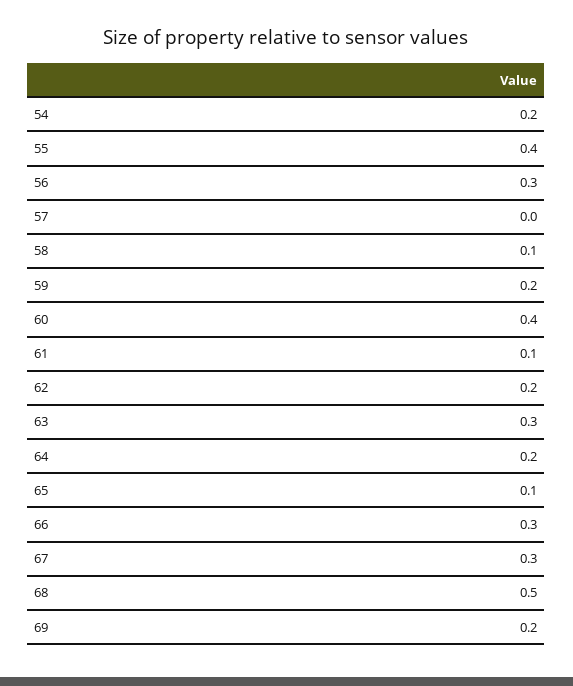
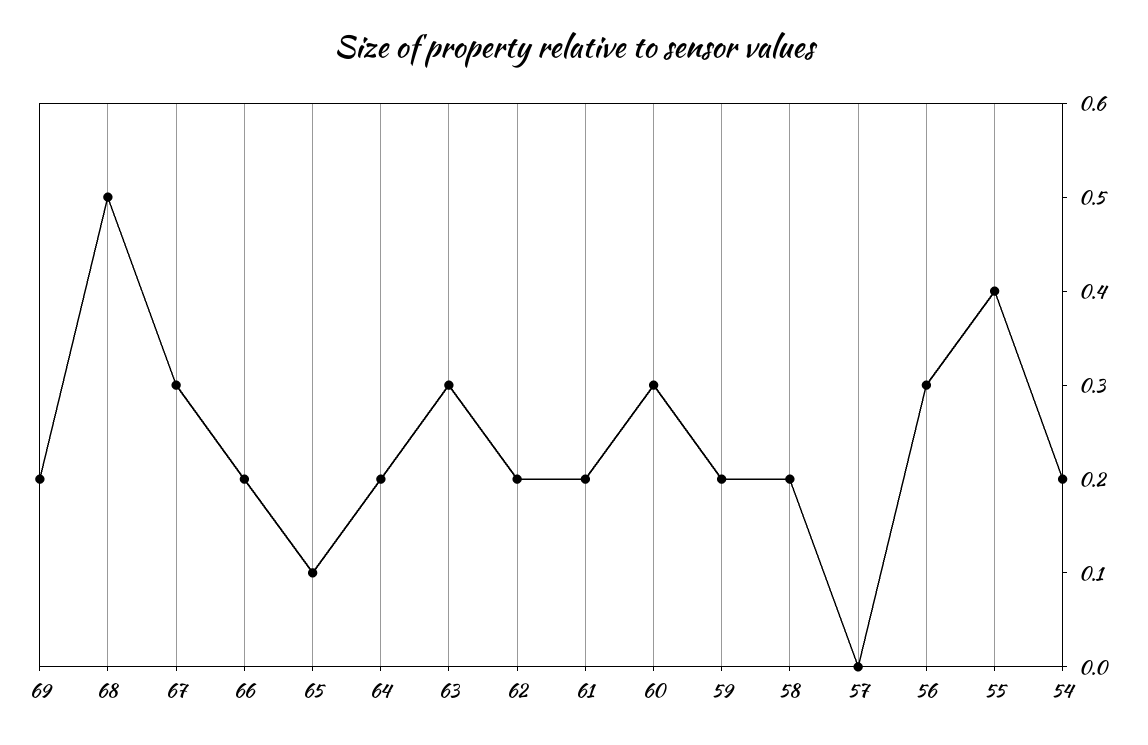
58: 0.1 -> 0.2
60: 0.4 -> 0.3
61: 0.1 -> 0.2
66: 0.3 -> 0.2

